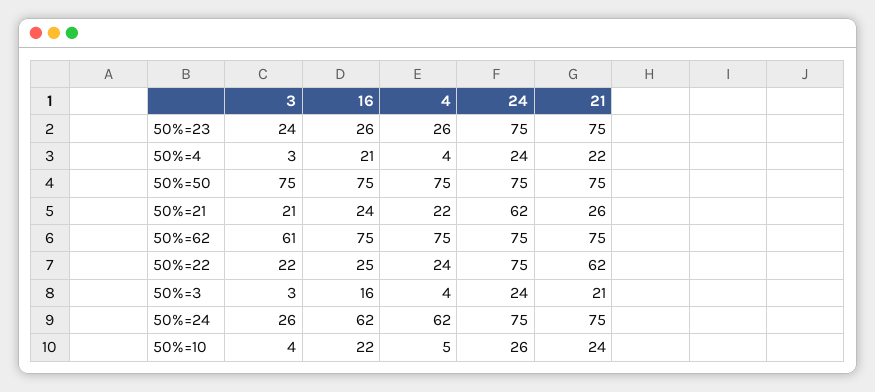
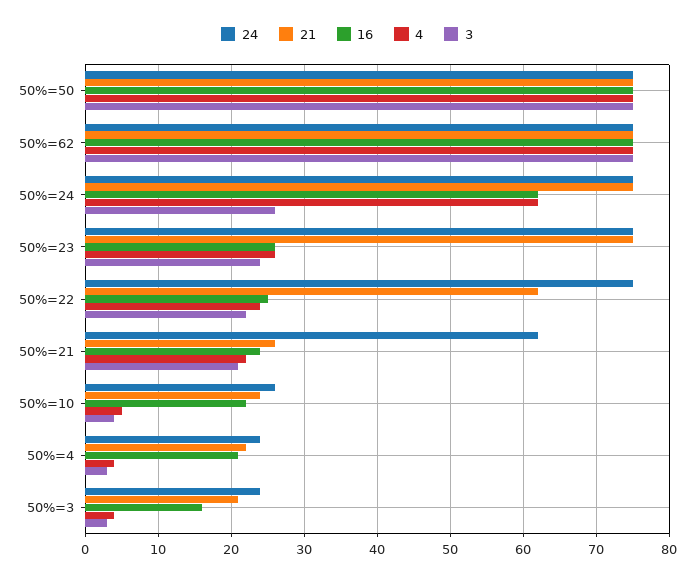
3, 50%=62: 61 -> 75

